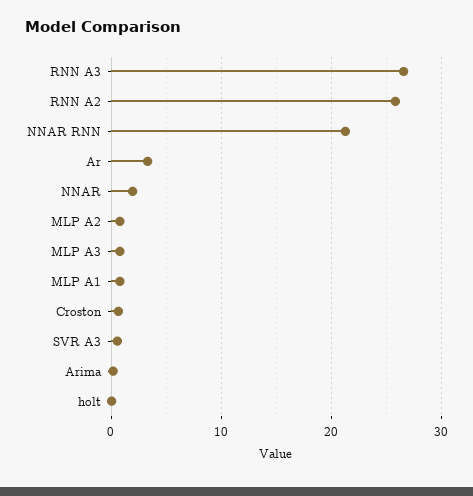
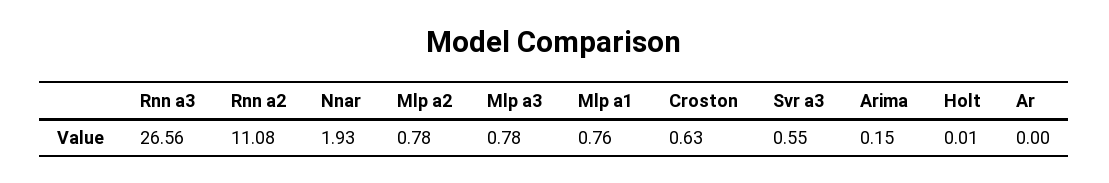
RNN A2: 26 -> 11.08
NNAR RNN: 21 -> none
Ar: 3 -> 0

